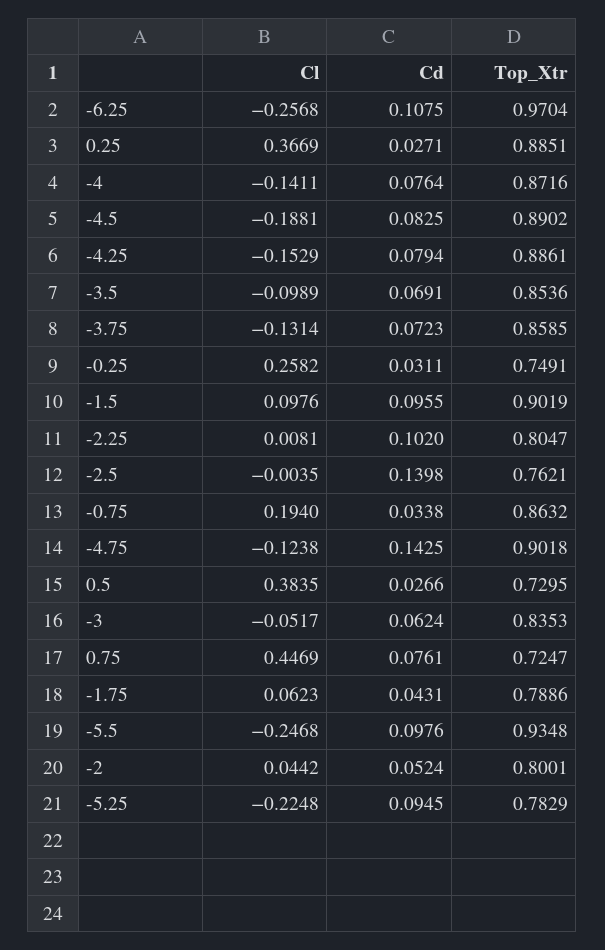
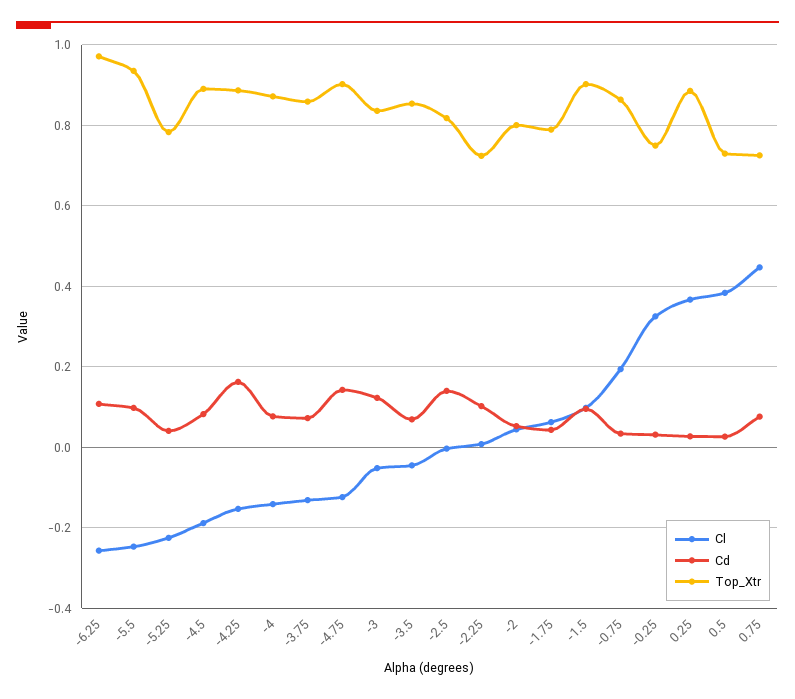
Cd, -4.25: 0.0794 -> 0.16
Cl, -3.5: -0.0989 -> -0.04
Cl, -0.25: 0.2582 -> 0.32
Top_Xtr, -2.25: 0.8047 -> 0.72
Top_Xtr, -2.5: 0.7621 -> 0.82
Cd, -3: 0.0624 -> 0.12
Cd, -5.25: 0.0945 -> 0.04

